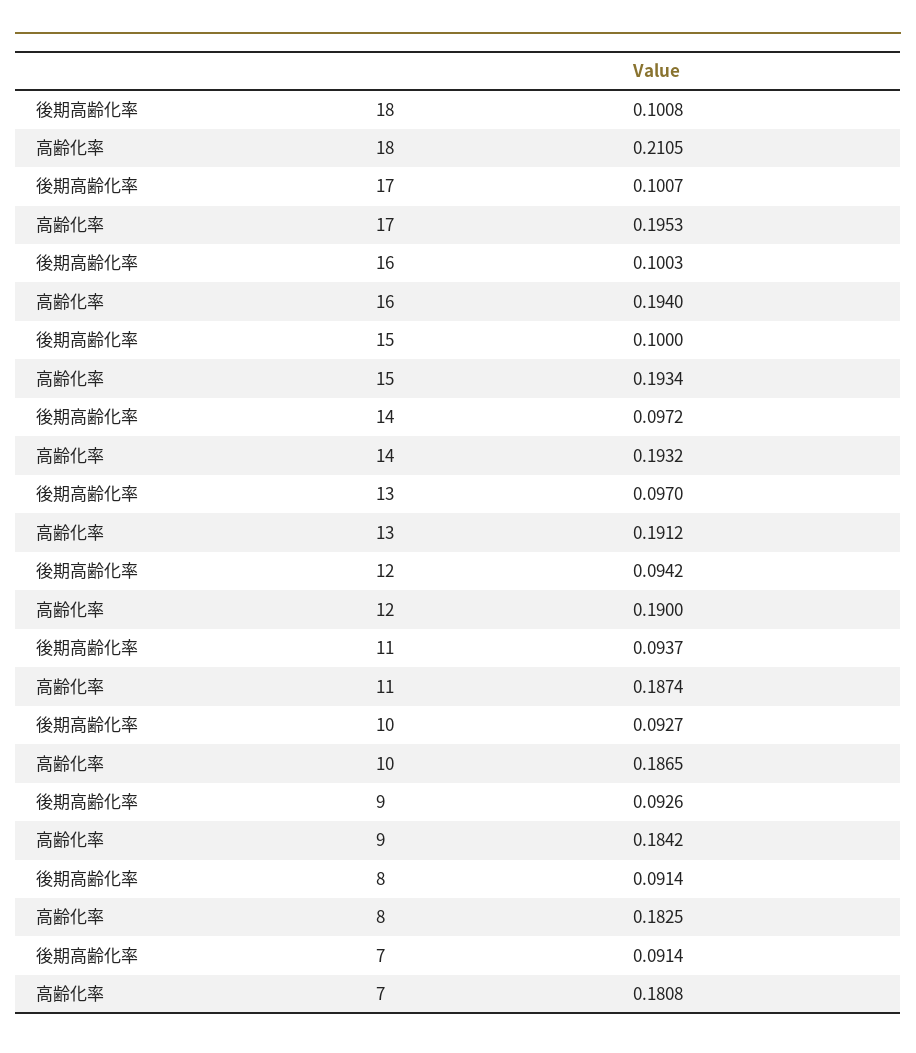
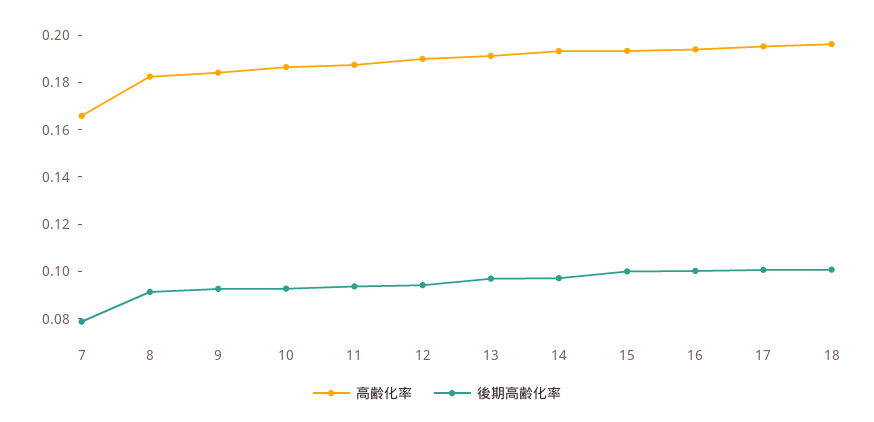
高齢化率, 18: 0.2105 -> 0.195
後期高齢化率, 7: 0.0914 -> 0.08
高齢化率, 7: 0.1808 -> 0.165

